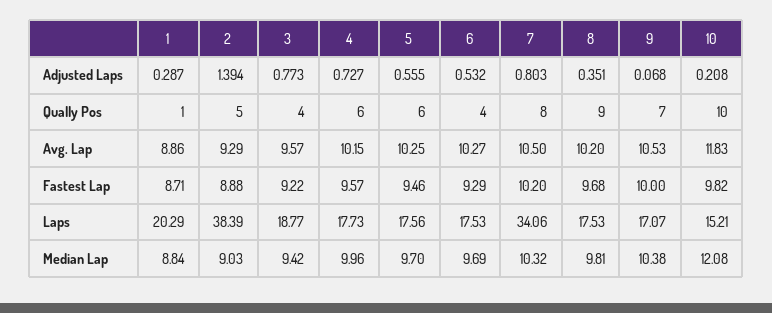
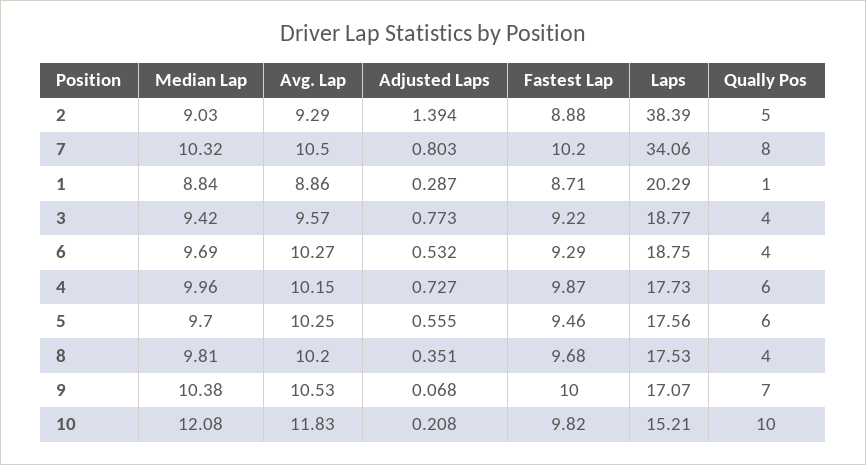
8, Qually Pos: 9 -> 4
4, Fastest Lap: 9.57 -> 9.87
6, Laps: 17.53 -> 18.75

